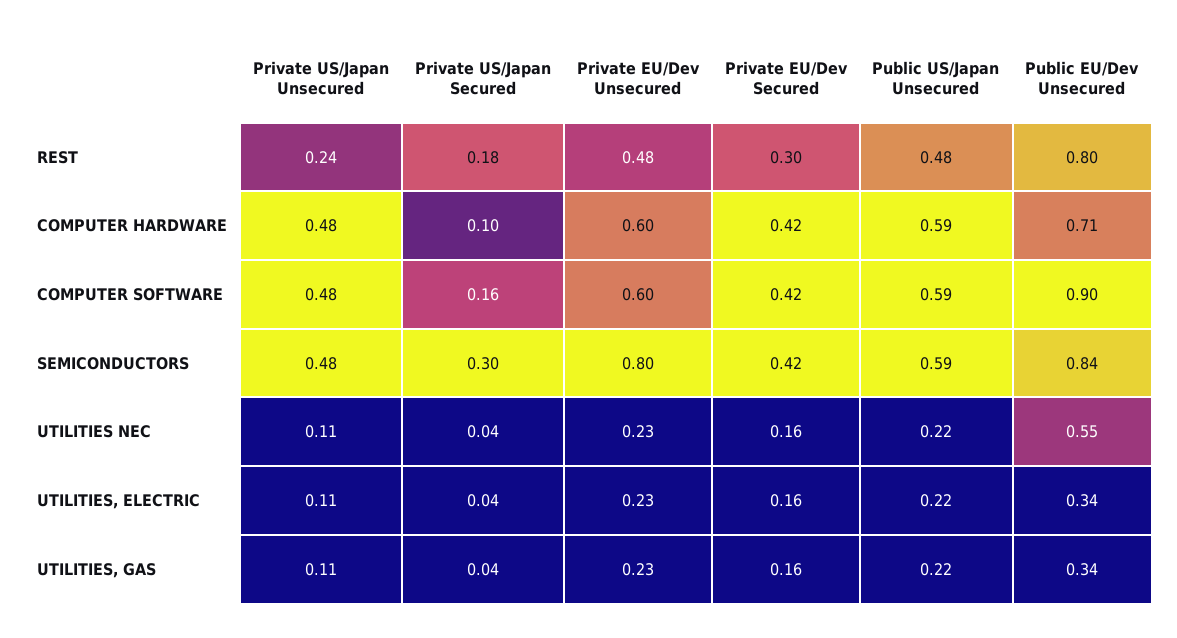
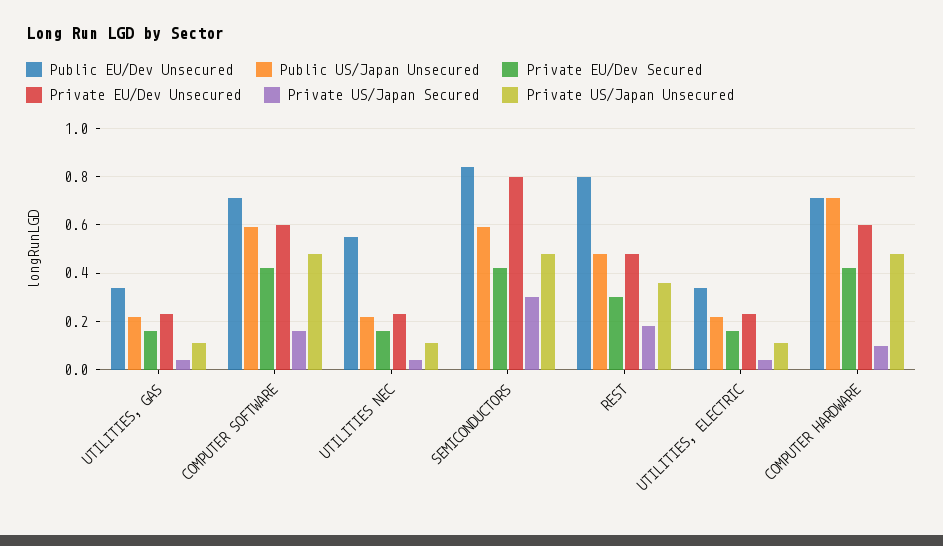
Private US/Japan Unsecured, REST: 0.24 -> 0.35
Public US/Japan Unsecured, COMPUTER HARDWARE: 0.59 -> 0.7
Public EU/Dev Unsecured, COMPUTER SOFTWARE: 0.9 -> 0.7

